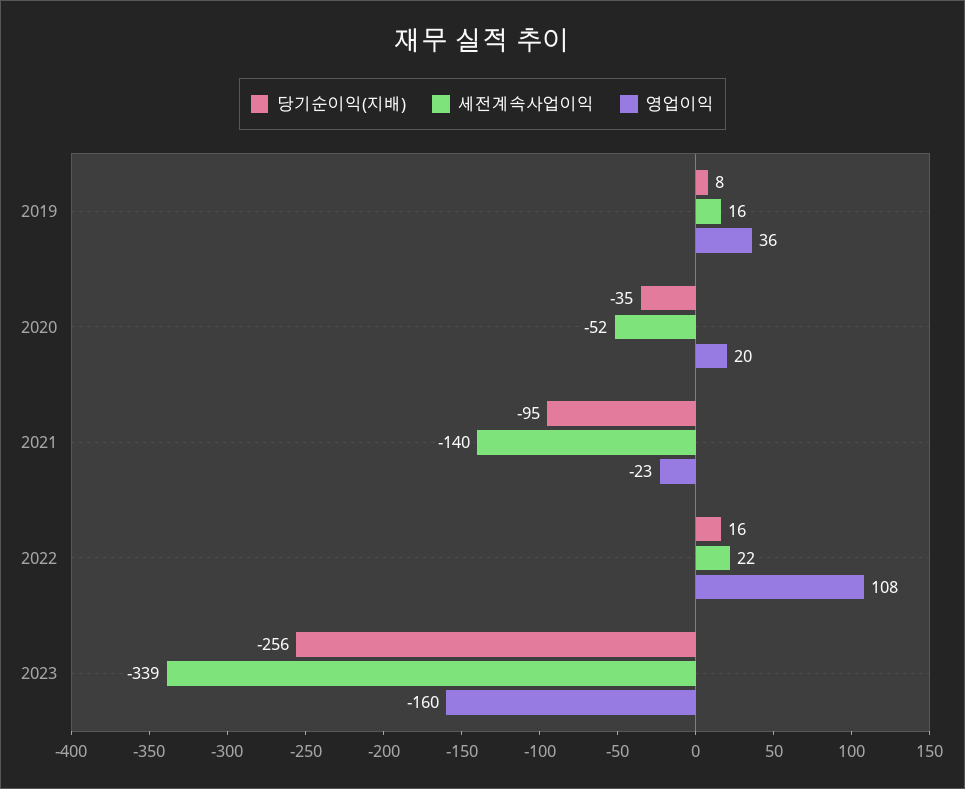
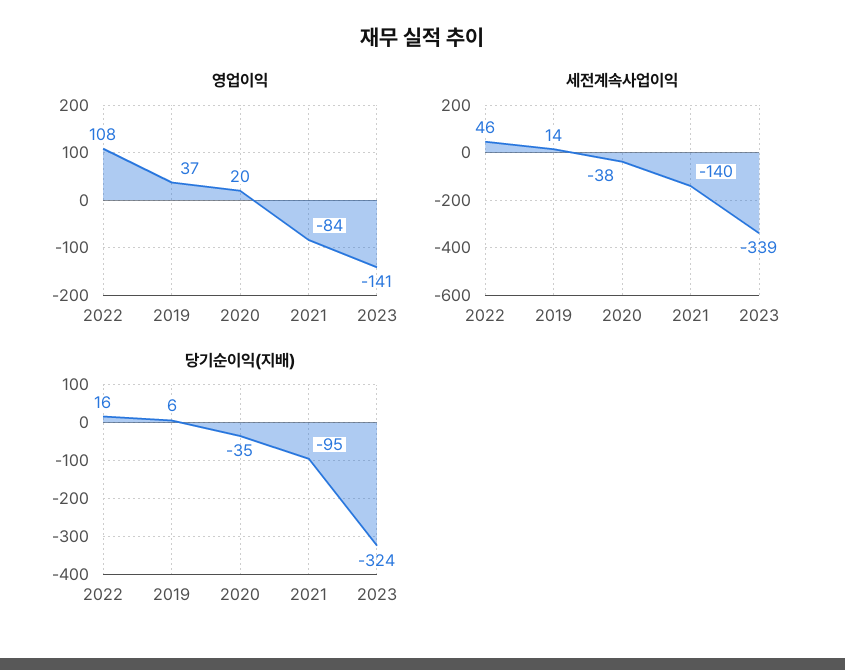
당기순이익(지배), 2019: 8 -> 6
세전계속사업이익, 2019: 16 -> 14
영업이익, 2019: 36 -> 37
세전계속사업이익, 2020: -52 -> -38
영업이익, 2021: -23 -> -84
세전계속사업이익, 2022: 22 -> 46
당기순이익(지배), 2023: -256 -> -324
영업이익, 2023: -160 -> -141

